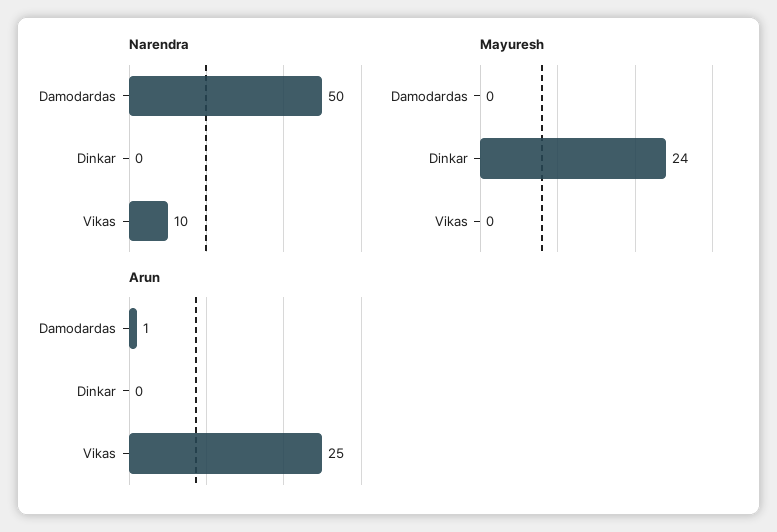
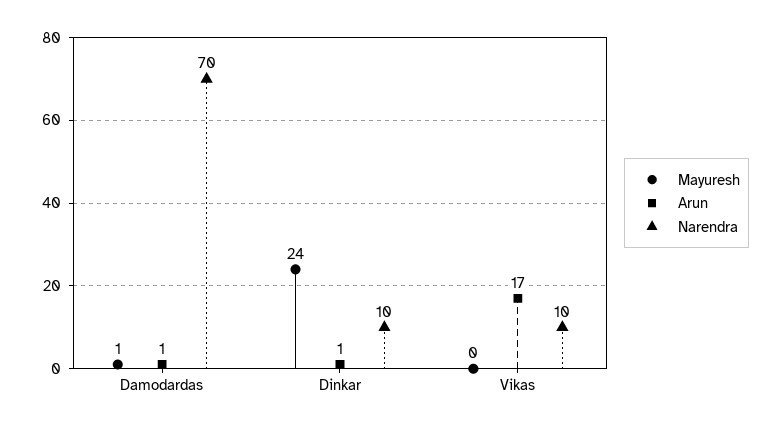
Narendra, Damodardas: 50 -> 70
Narendra, Dinkar: 0 -> 10
Mayuresh, Damodardas: 0 -> 1
Arun, Dinkar: 0 -> 1
Arun, Vikas: 25 -> 17

